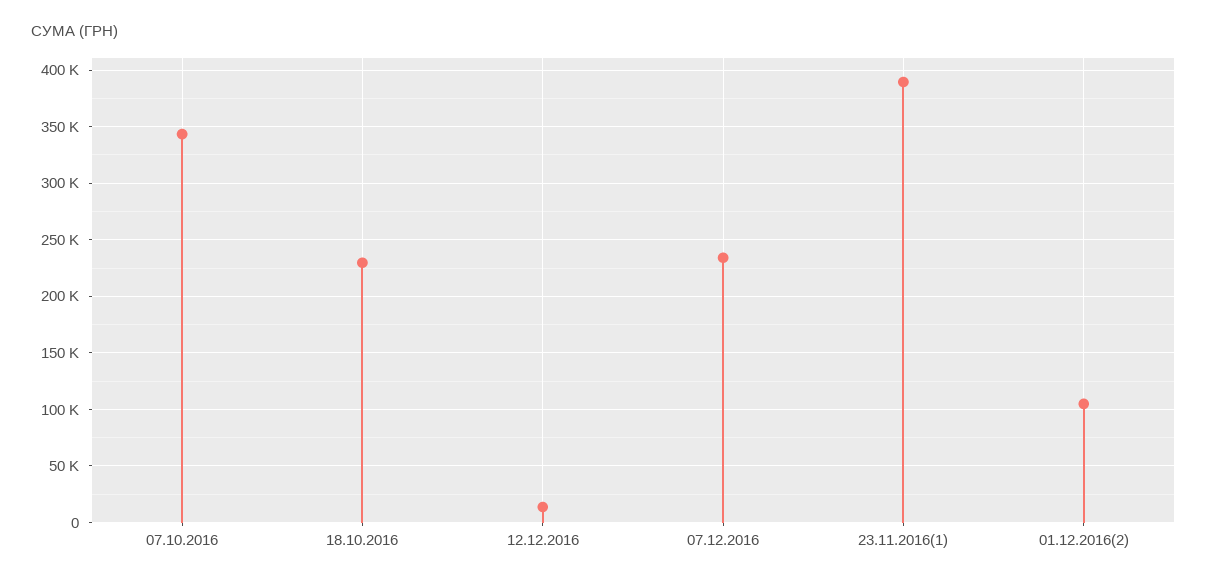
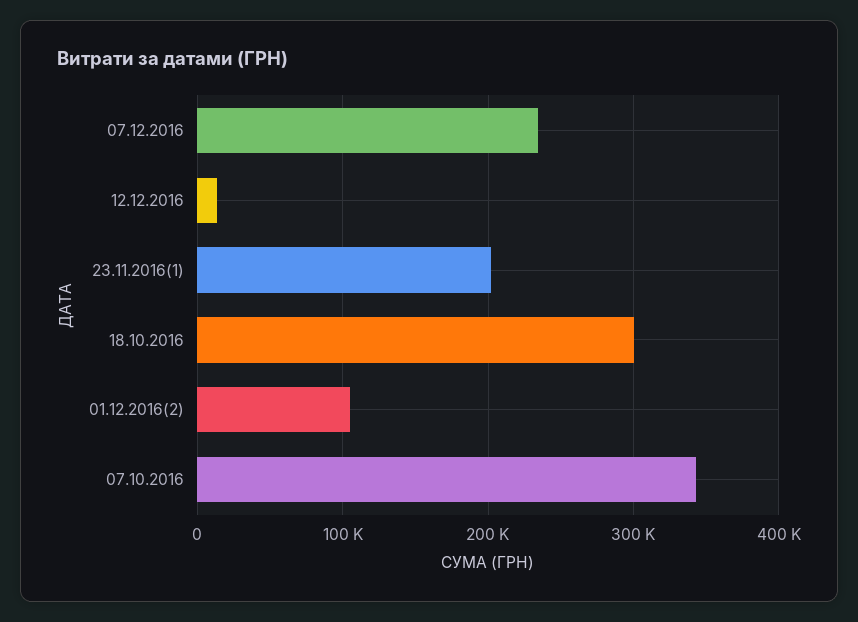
18.10.2016: 230000 -> 300000
23.11.2016(1): 390000 -> 200000

